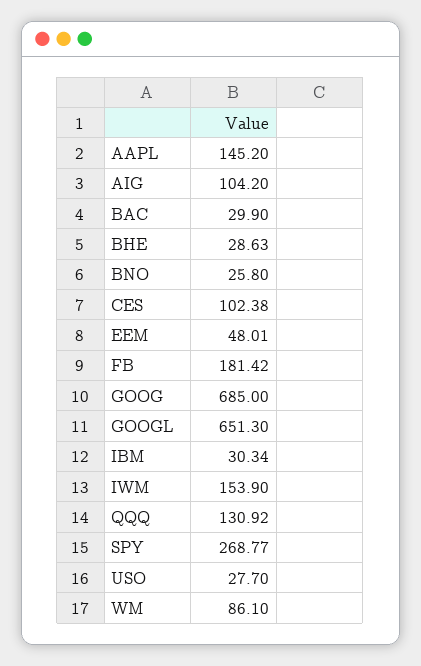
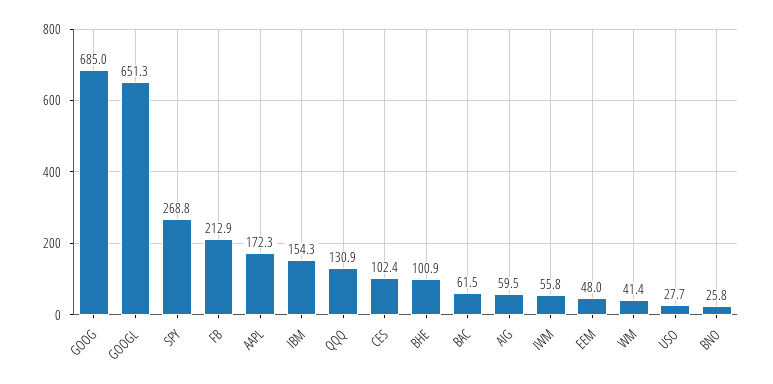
AAPL: 145.2 -> 172.3
AIG: 104.2 -> 59.5
BAC: 29.9 -> 61.5
BHE: 28.63 -> 100.9
FB: 181.42 -> 212.9
IBM: 30.34 -> 154.3
IWM: 153.9 -> 55.8
WM: 86.1 -> 41.4

